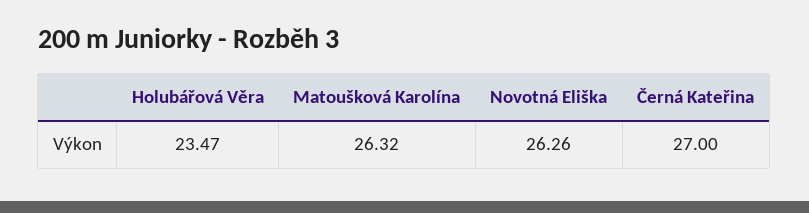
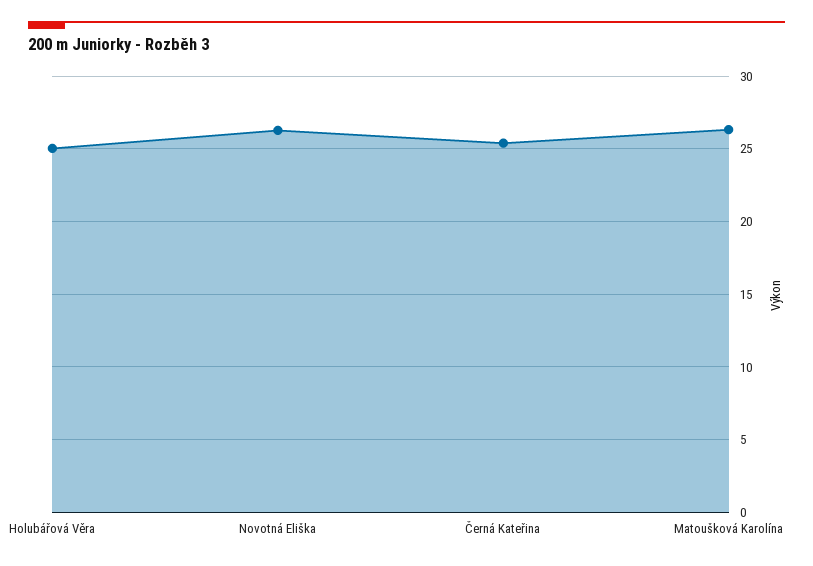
Holubářová Věra: 23.47 -> 25
Černá Kateřina: 27 -> 25.5

